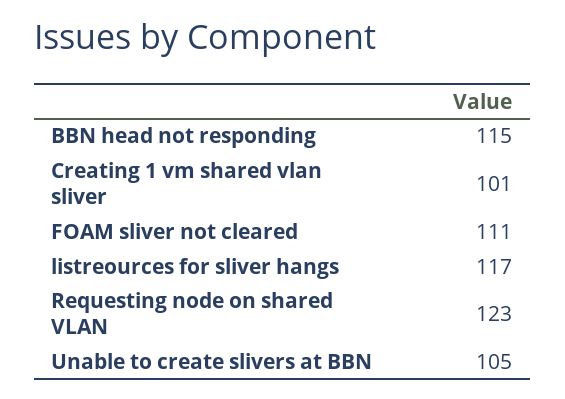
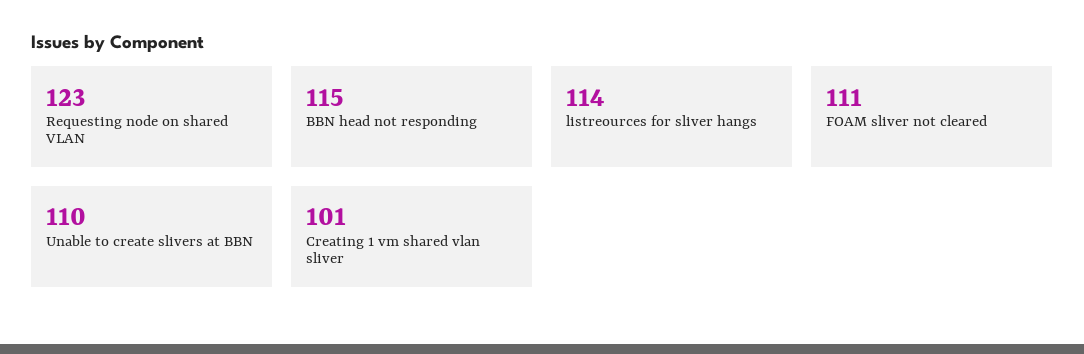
listreources for sliver hangs: 117 -> 114
Unable to create slivers at BBN: 105 -> 110

